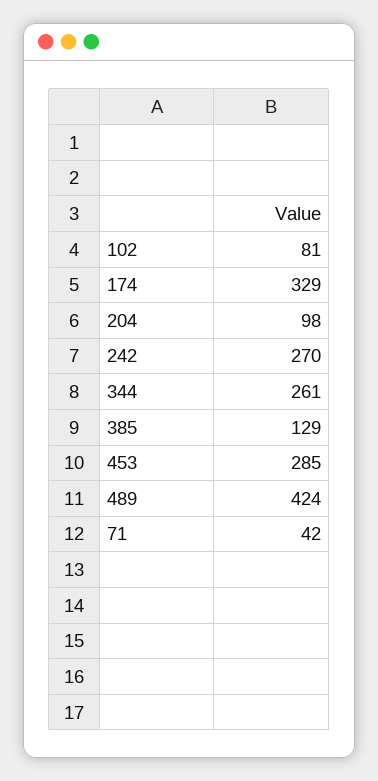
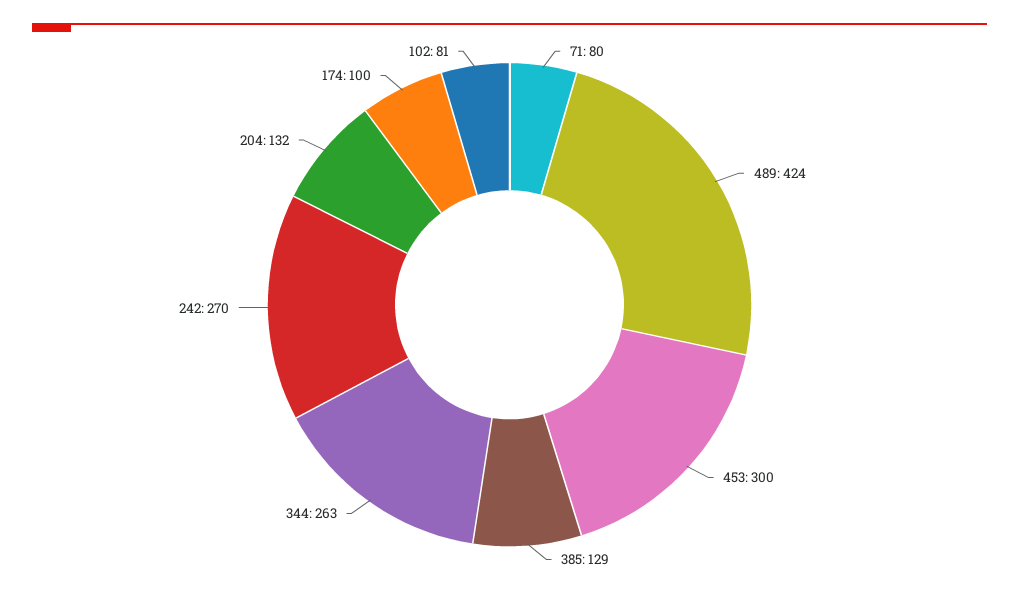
174: 329 -> 100
204: 98 -> 132
344: 261 -> 263
453: 285 -> 300
71: 42 -> 80

